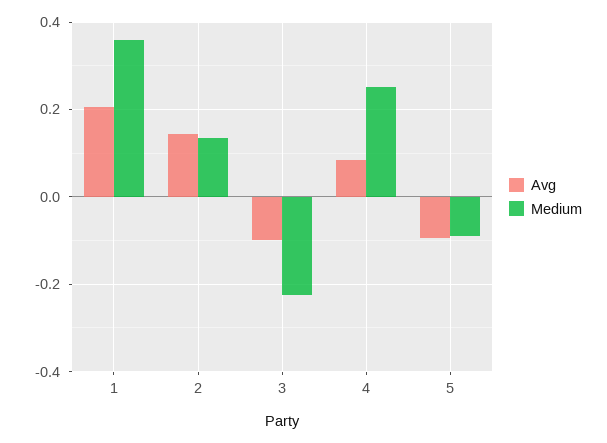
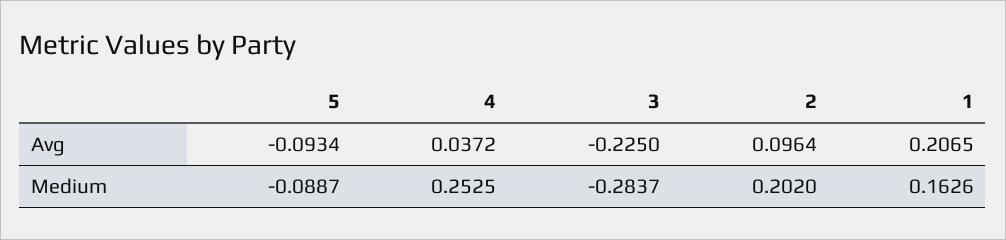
Medium, 1: 0.36 -> 0.1626
Avg, 2: 0.14 -> 0.0964
Medium, 2: 0.14 -> 0.202
Avg, 3: -0.1 -> -0.225
Medium, 3: -0.22 -> -0.2837
Avg, 4: 0.08 -> 0.0372

